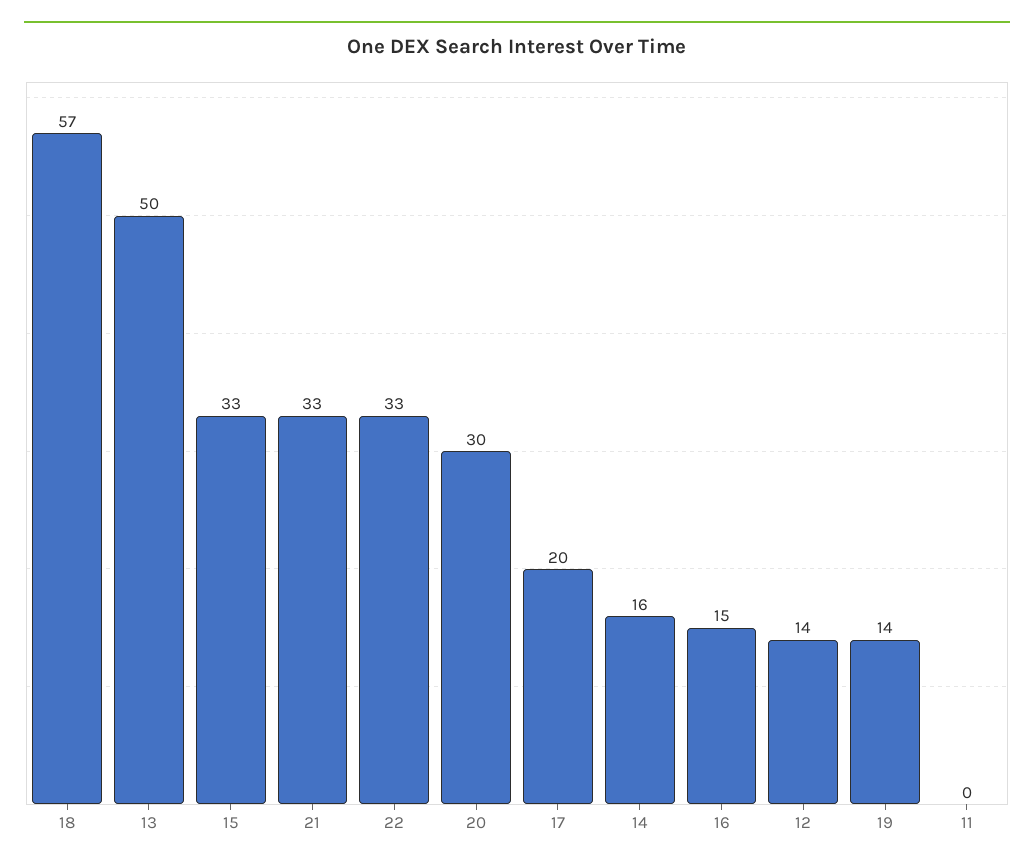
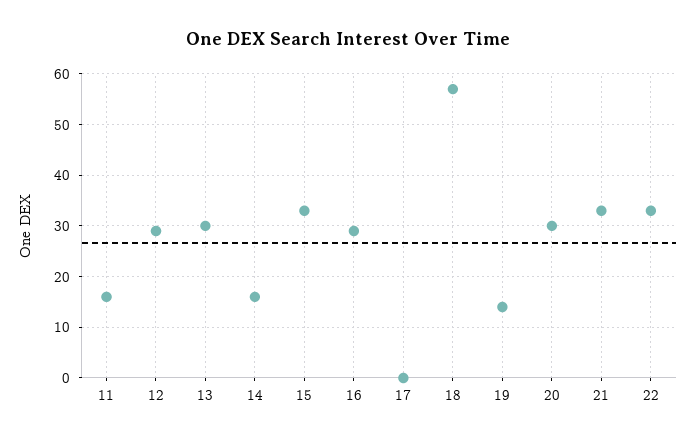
13: 50 -> 30
17: 20 -> 0
16: 15 -> 30
12: 14 -> 30
11: 0 -> 15

